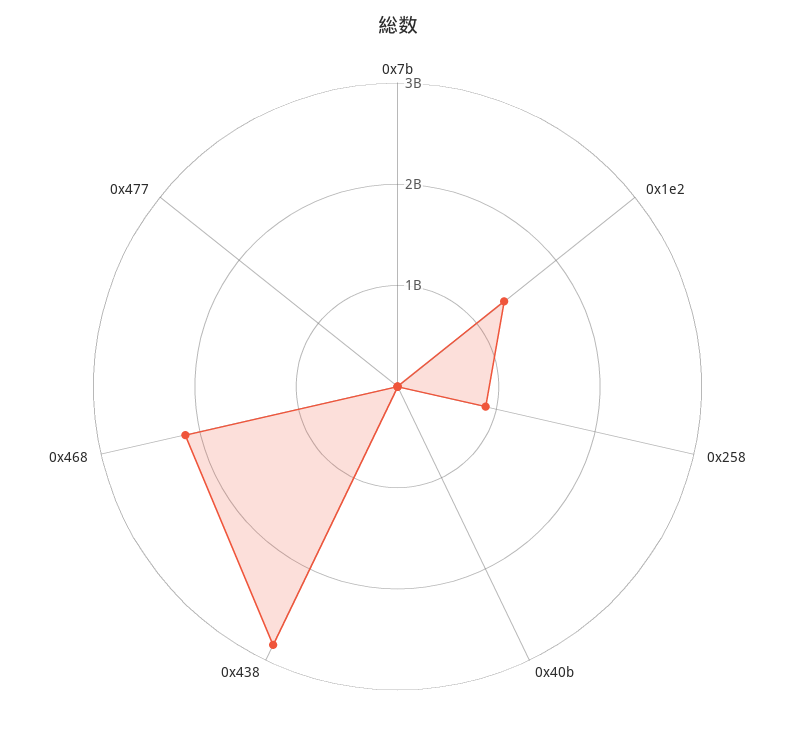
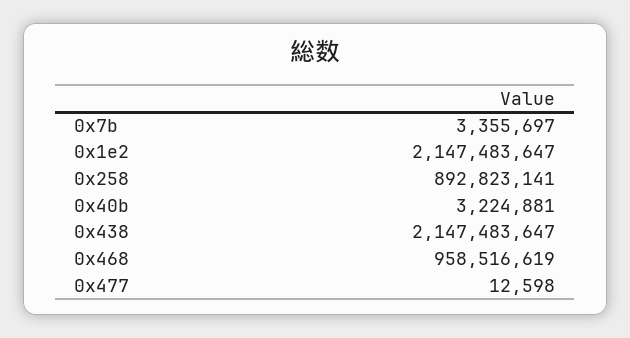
0x1e2: 1400000000 -> 2147483647
0x438: 2800000000 -> 2147483647
0x468: 2200000000 -> 958516619

